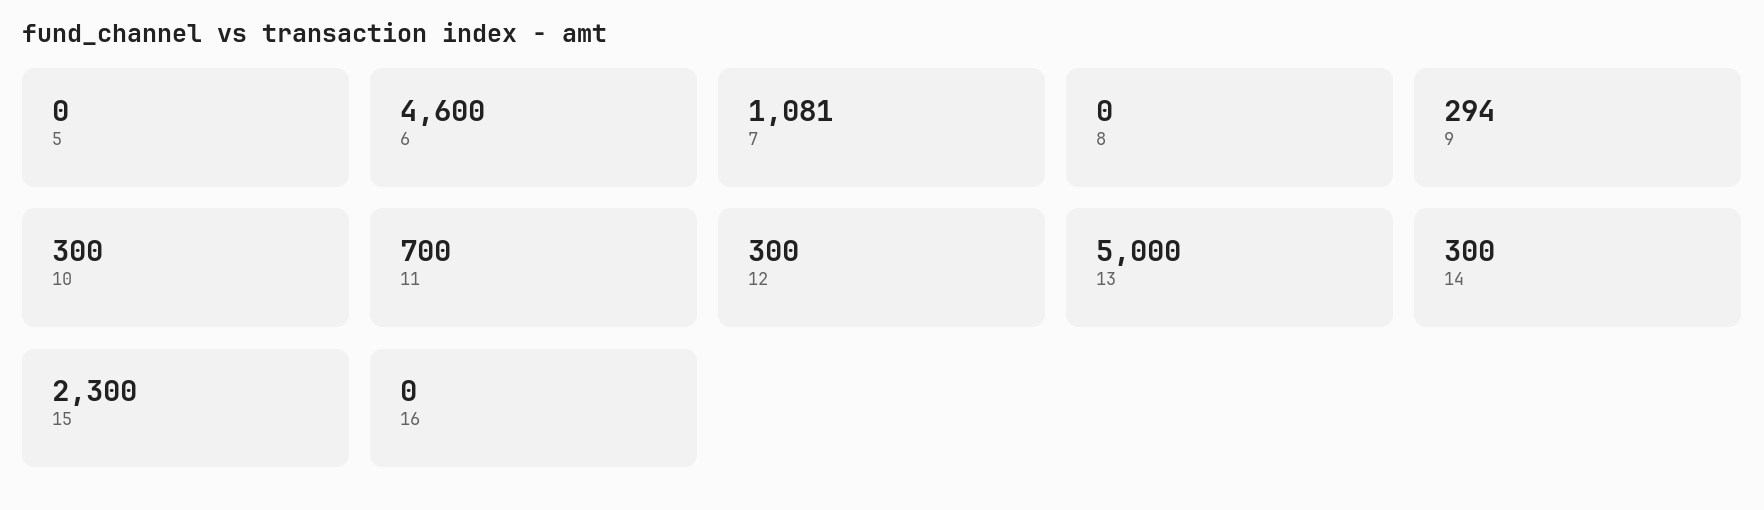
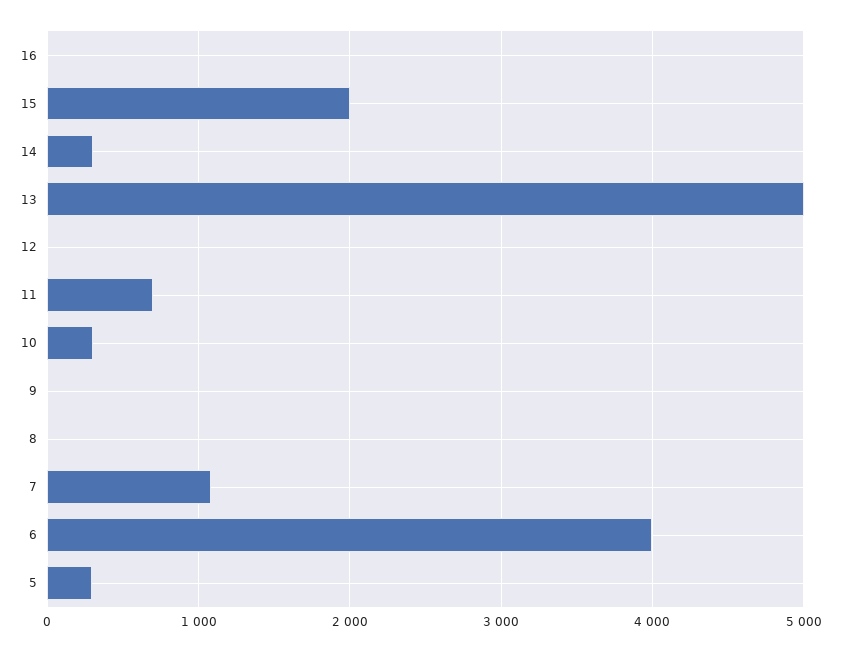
5: 0 -> 300
6: 4600 -> 4000
9: 294 -> 0
12: 300 -> 0
15: 2300 -> 2000

